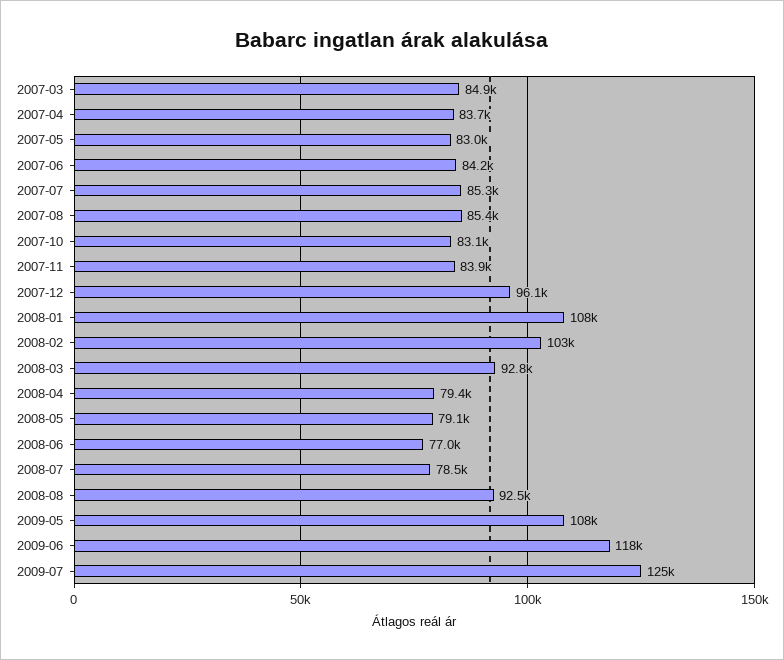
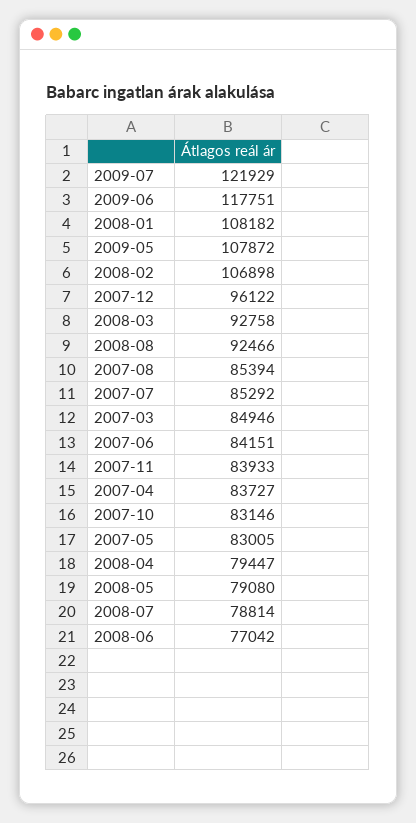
2008-02: 103000 -> 106898
2008-07: 78500 -> 78814
2009-07: 125000 -> 121929

